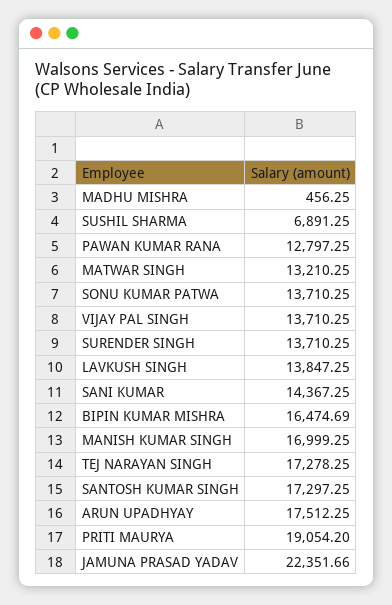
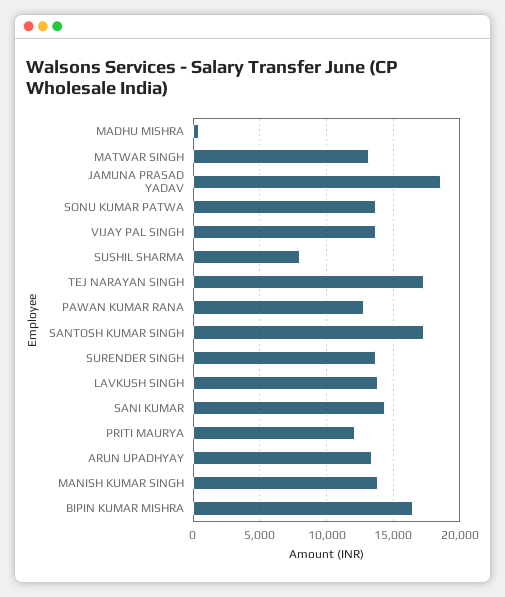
SUSHIL SHARMA: 6891.25 -> 8000
MANISH KUMAR SINGH: 16999.25 -> 14000
ARUN UPADHYAY: 17512.25 -> 13500
PRITI MAURYA: 19054.2 -> 12000
JAMUNA PRASAD YADAV: 22351.66 -> 18500

